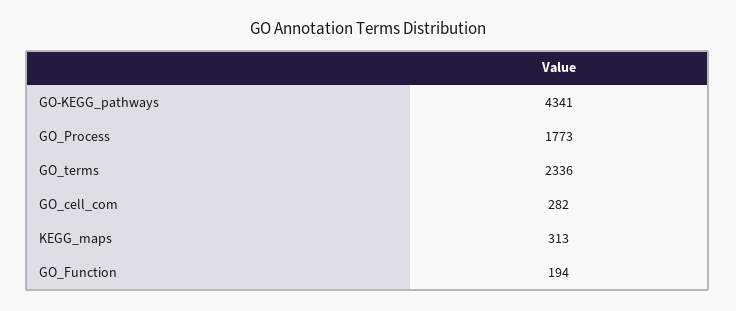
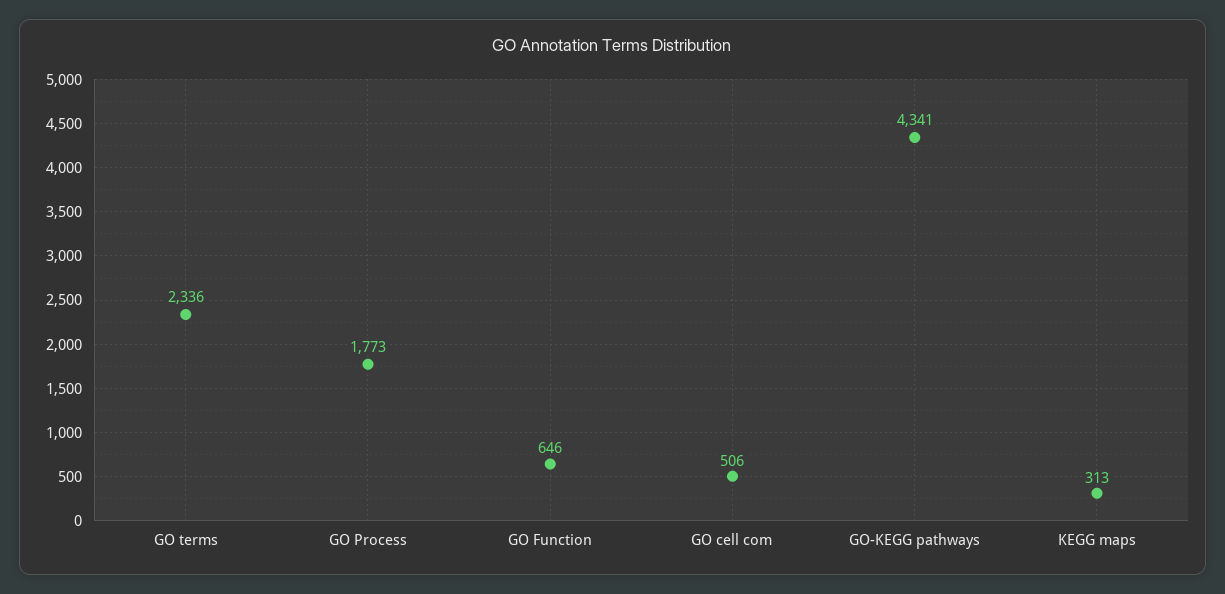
GO_cell_com: 282 -> 506
GO_Function: 194 -> 646

